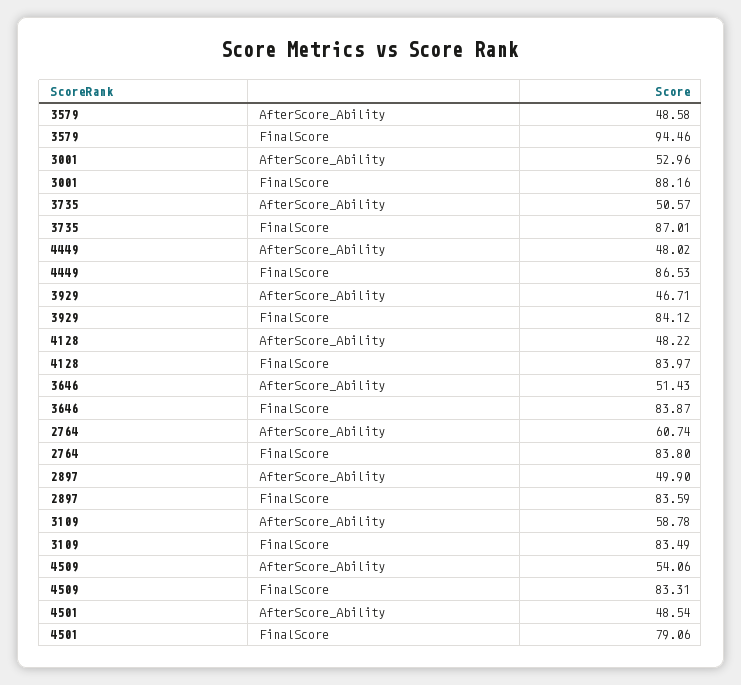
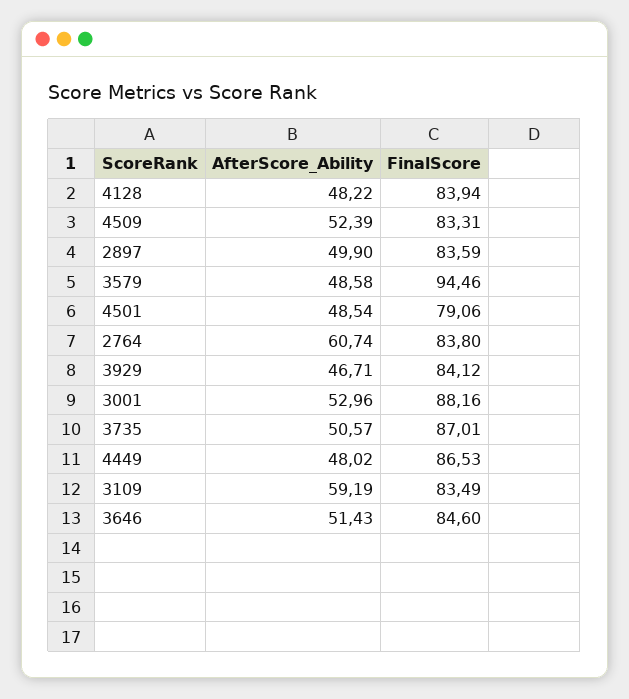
4128, FinalScore: 83.97 -> 83.94
3646, FinalScore: 83.87 -> 84.6
3109, AfterScore_Ability: 58.78 -> 59.19
4509, AfterScore_Ability: 54.06 -> 52.39

